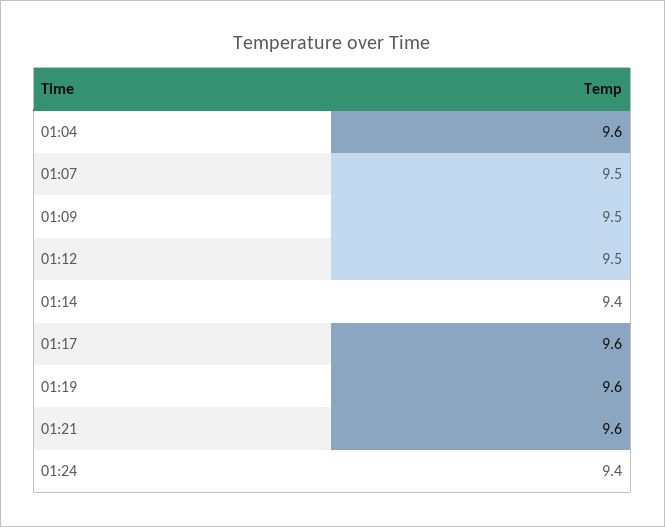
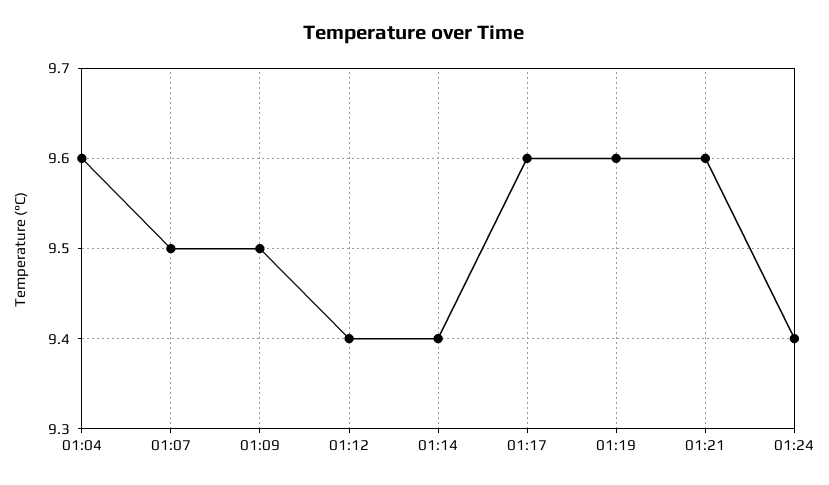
01:12: 9.5 -> 9.4

